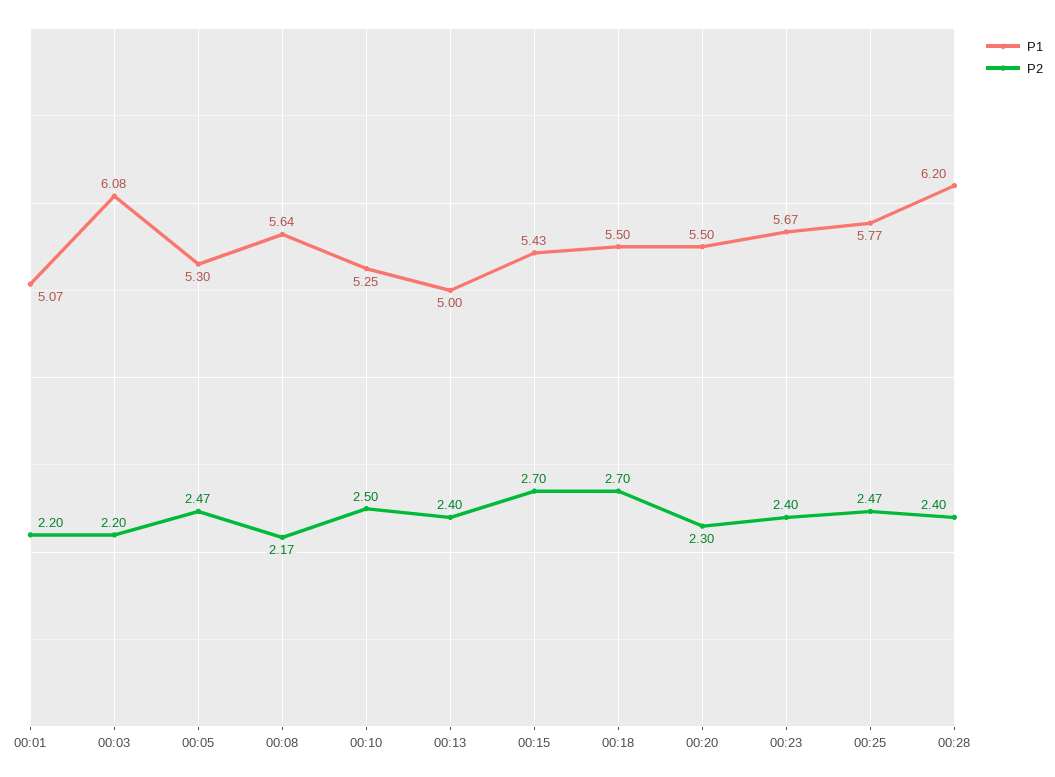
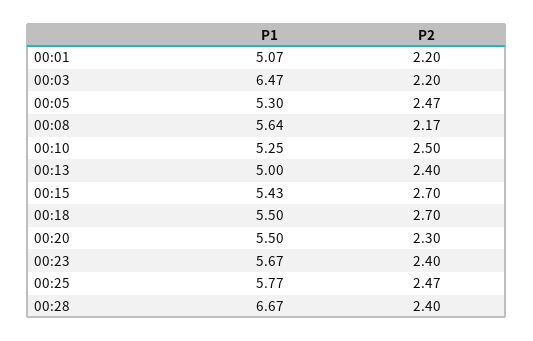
P1, 00:03: 6.08 -> 6.47
P1, 00:28: 6.2 -> 6.67

